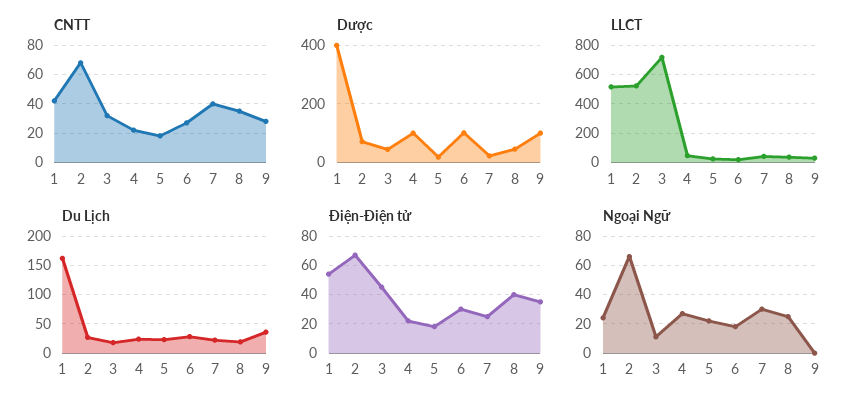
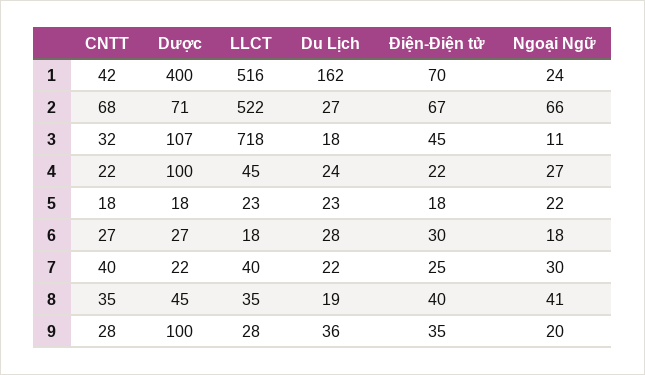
Dược, 3: 50 -> 107
Dược, 6: 100 -> 27
Điện-Điện tử, 1: 55 -> 70
Ngoại Ngữ, 8: 25 -> 41
Ngoại Ngữ, 9: 0 -> 20

